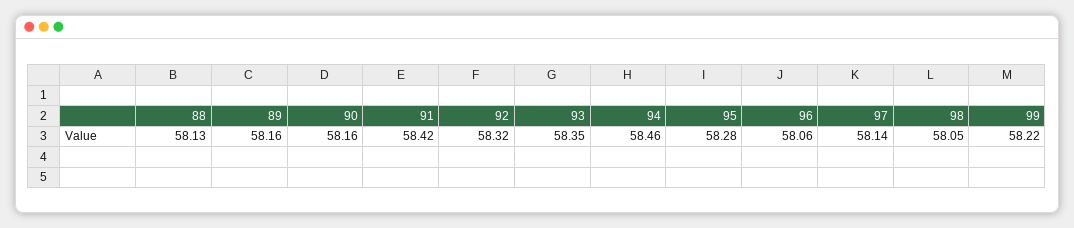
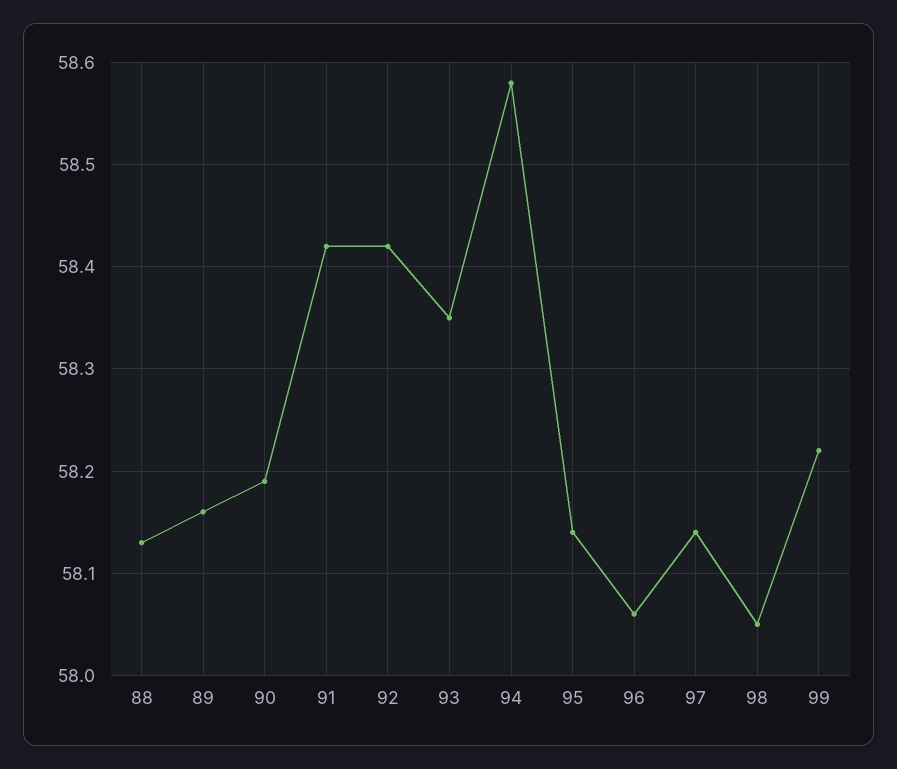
90: 58.16 -> 58.19
92: 58.32 -> 58.42
94: 58.46 -> 58.58
95: 58.28 -> 58.14

